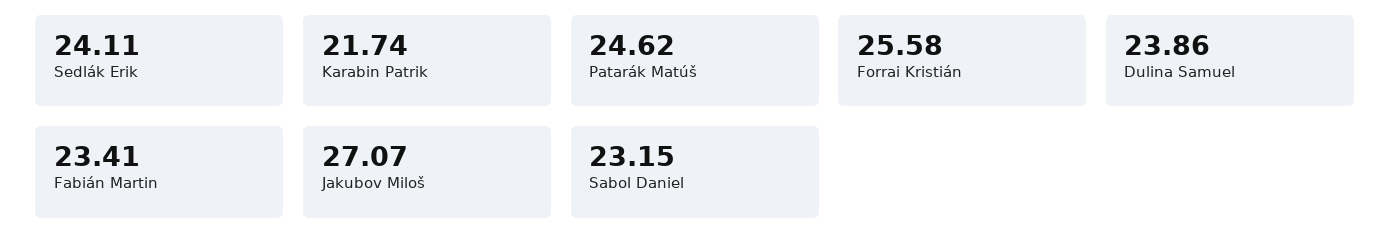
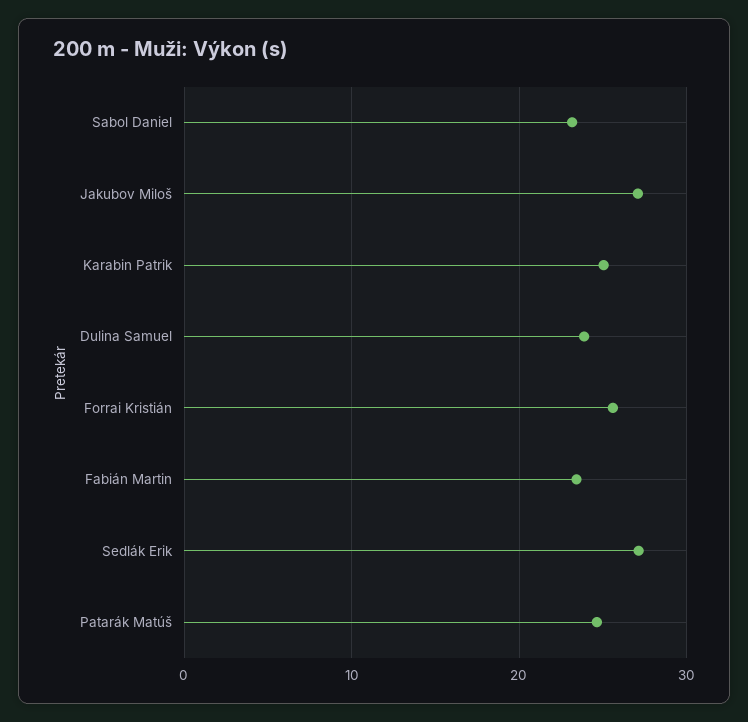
Sedlák Erik: 24.11 -> 27
Karabin Patrik: 21.74 -> 25

